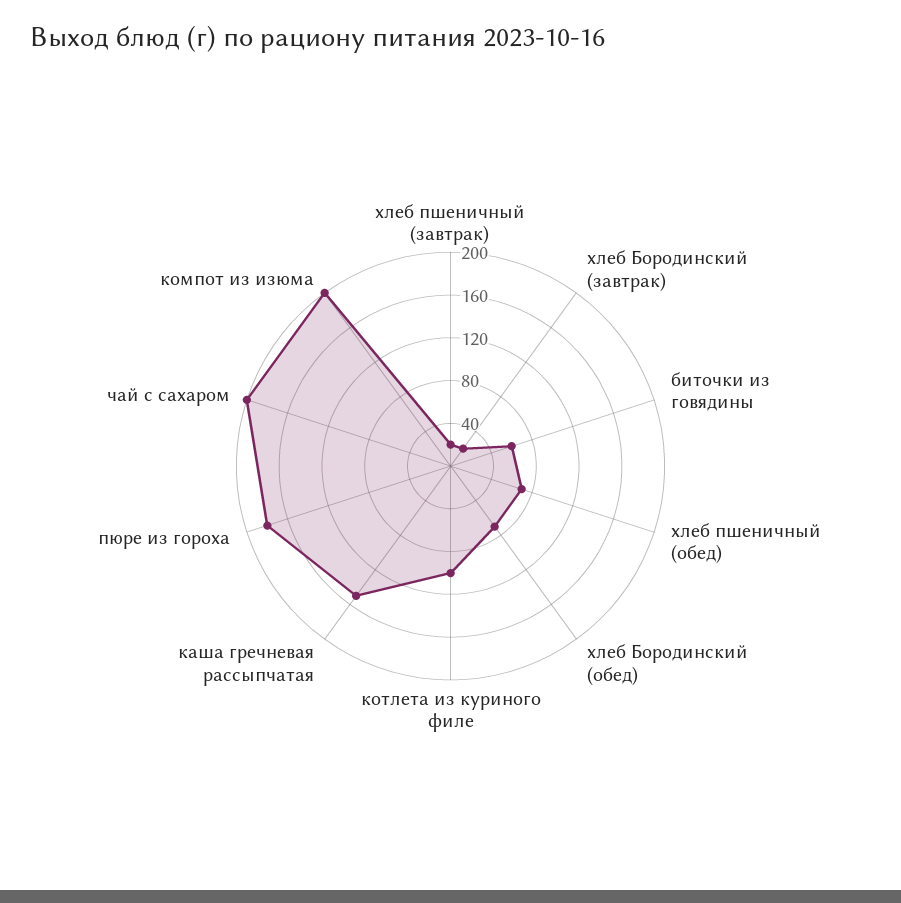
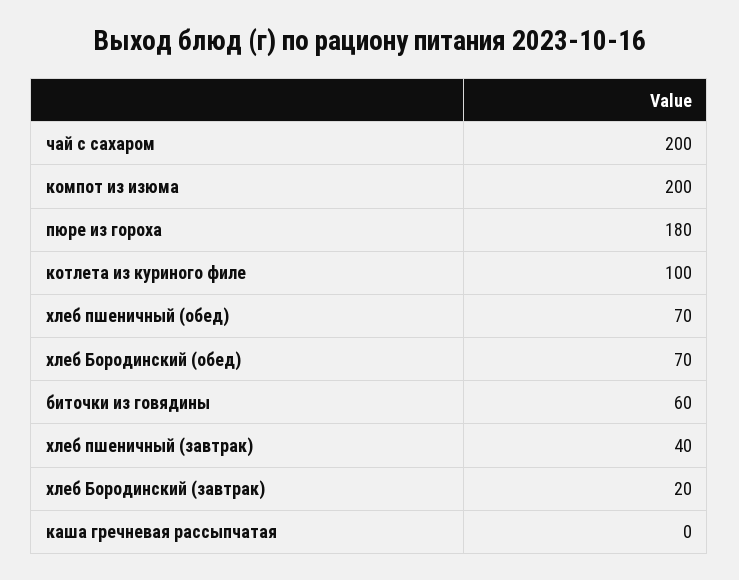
хлеб пшеничный (завтрак): 20 -> 40
каша гречневая рассыпчатая: 150 -> 0

